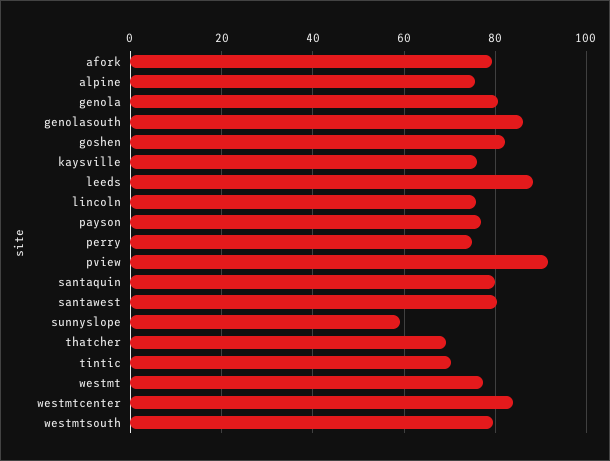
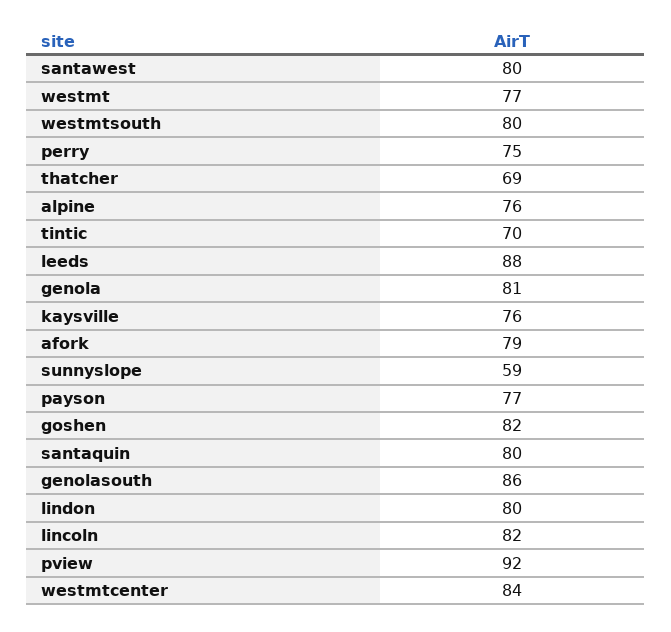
lincoln: 76 -> 82
lindon: none -> 80

